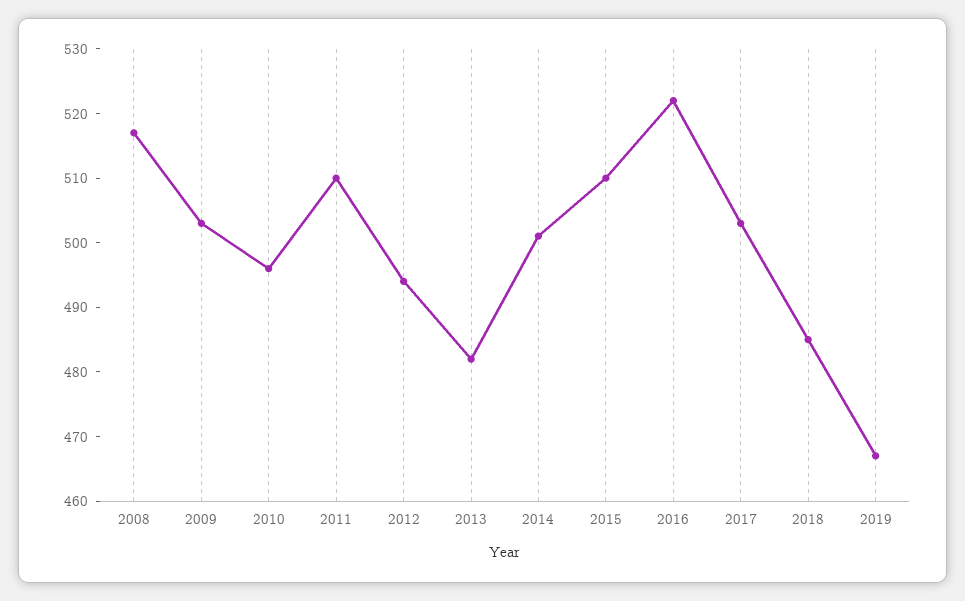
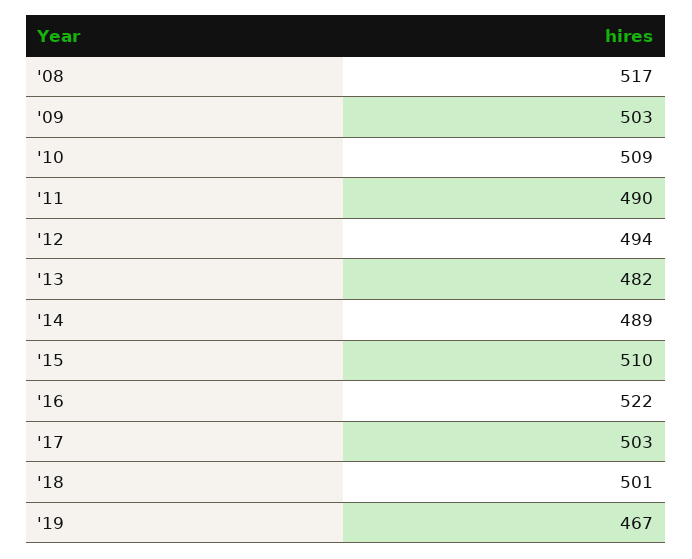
2010: 495 -> 509
2011: 510 -> 490
2014: 500 -> 489
2018: 485 -> 501

